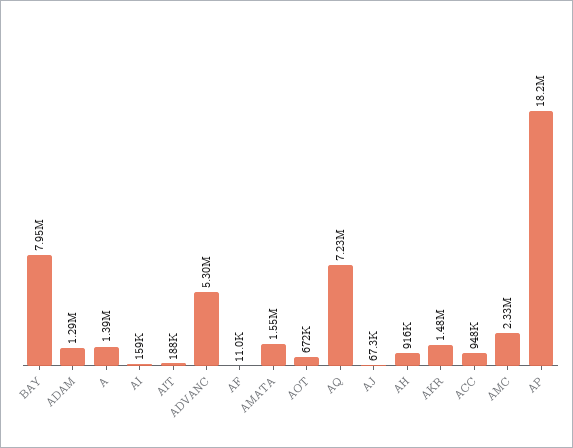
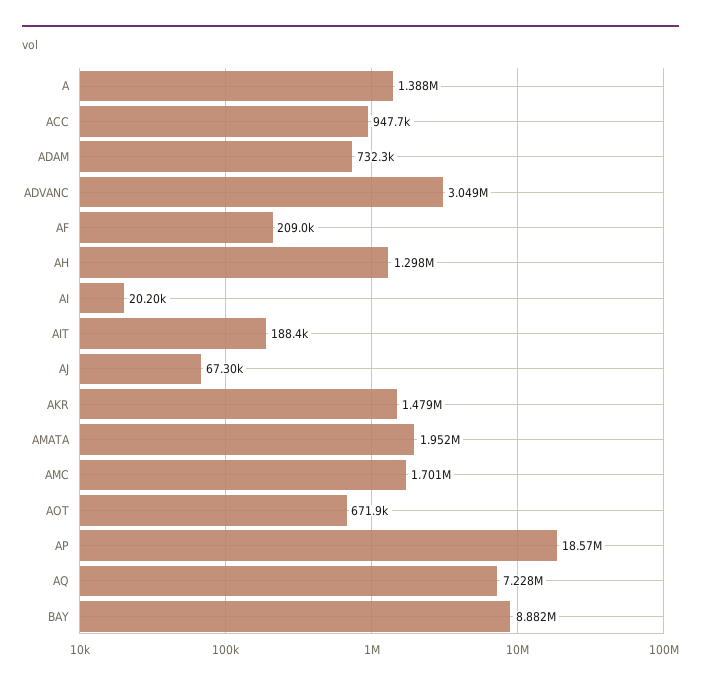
BAY: 7950000 -> 8882000
ADAM: 1290000 -> 732300
AI: 159000 -> 20200
ADVANC: 5300000 -> 3049000
AF: 11000 -> 209000
AMATA: 1550000 -> 1952000
AH: 916000 -> 1298000
AMC: 2330000 -> 1701000
AP: 18200000 -> 18570000

